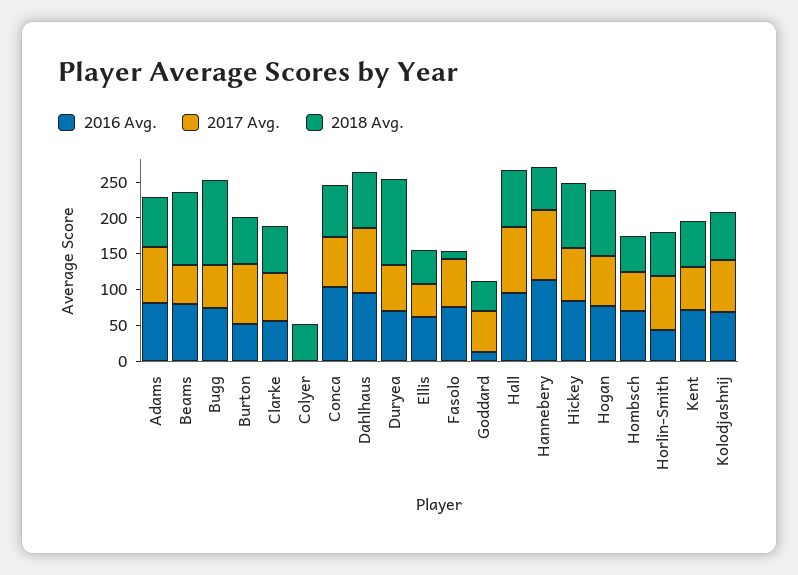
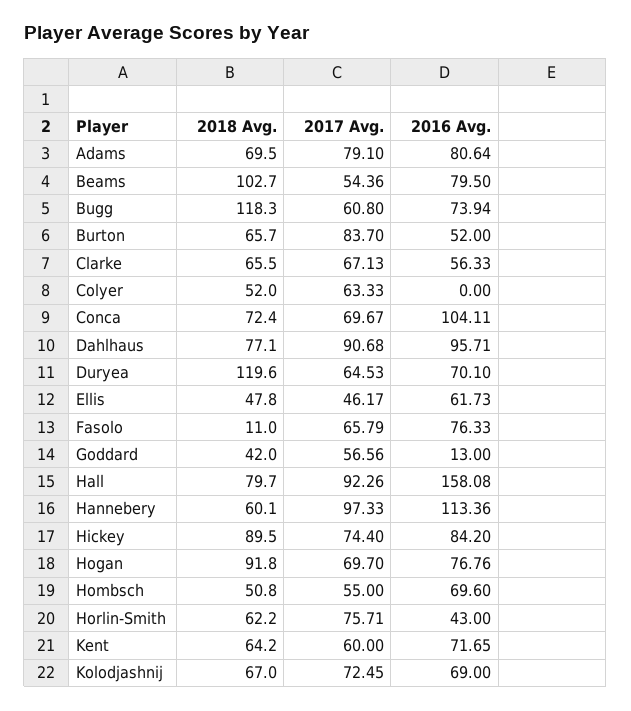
2017 Avg., Colyer: 0 -> 63.33
2016 Avg., Hall: 100 -> 158.08

